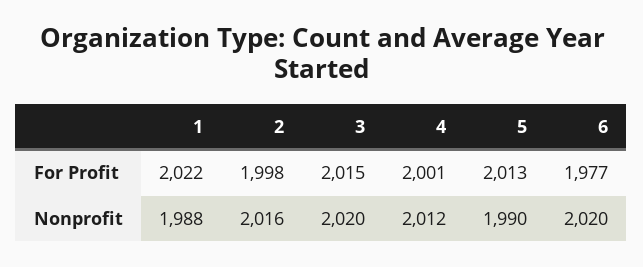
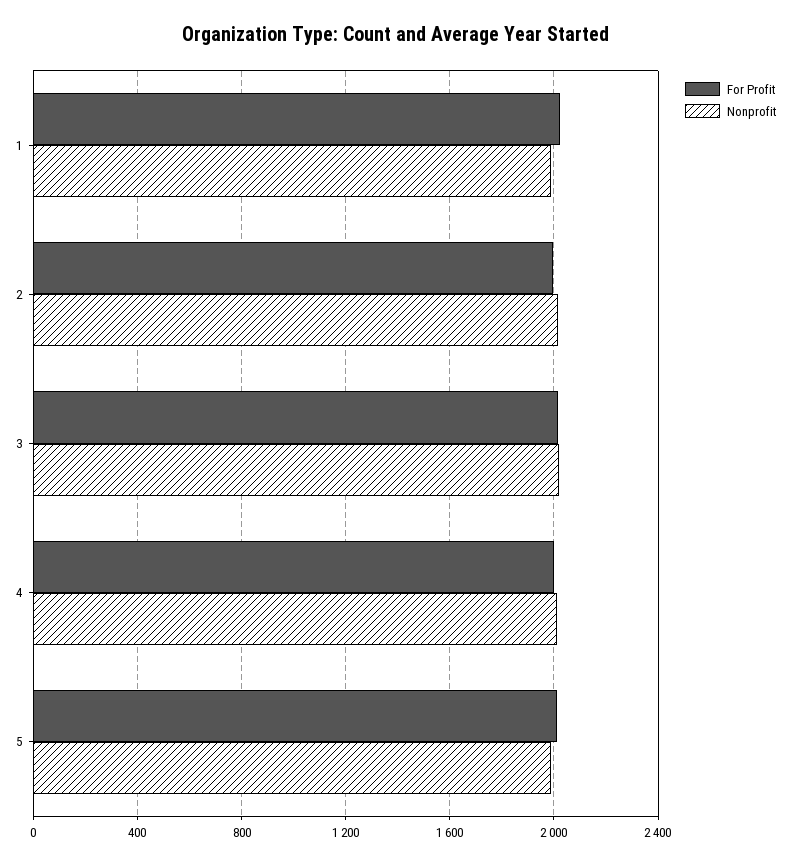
For Profit, 6: 1977 -> none
Nonprofit, 6: 2020 -> none

